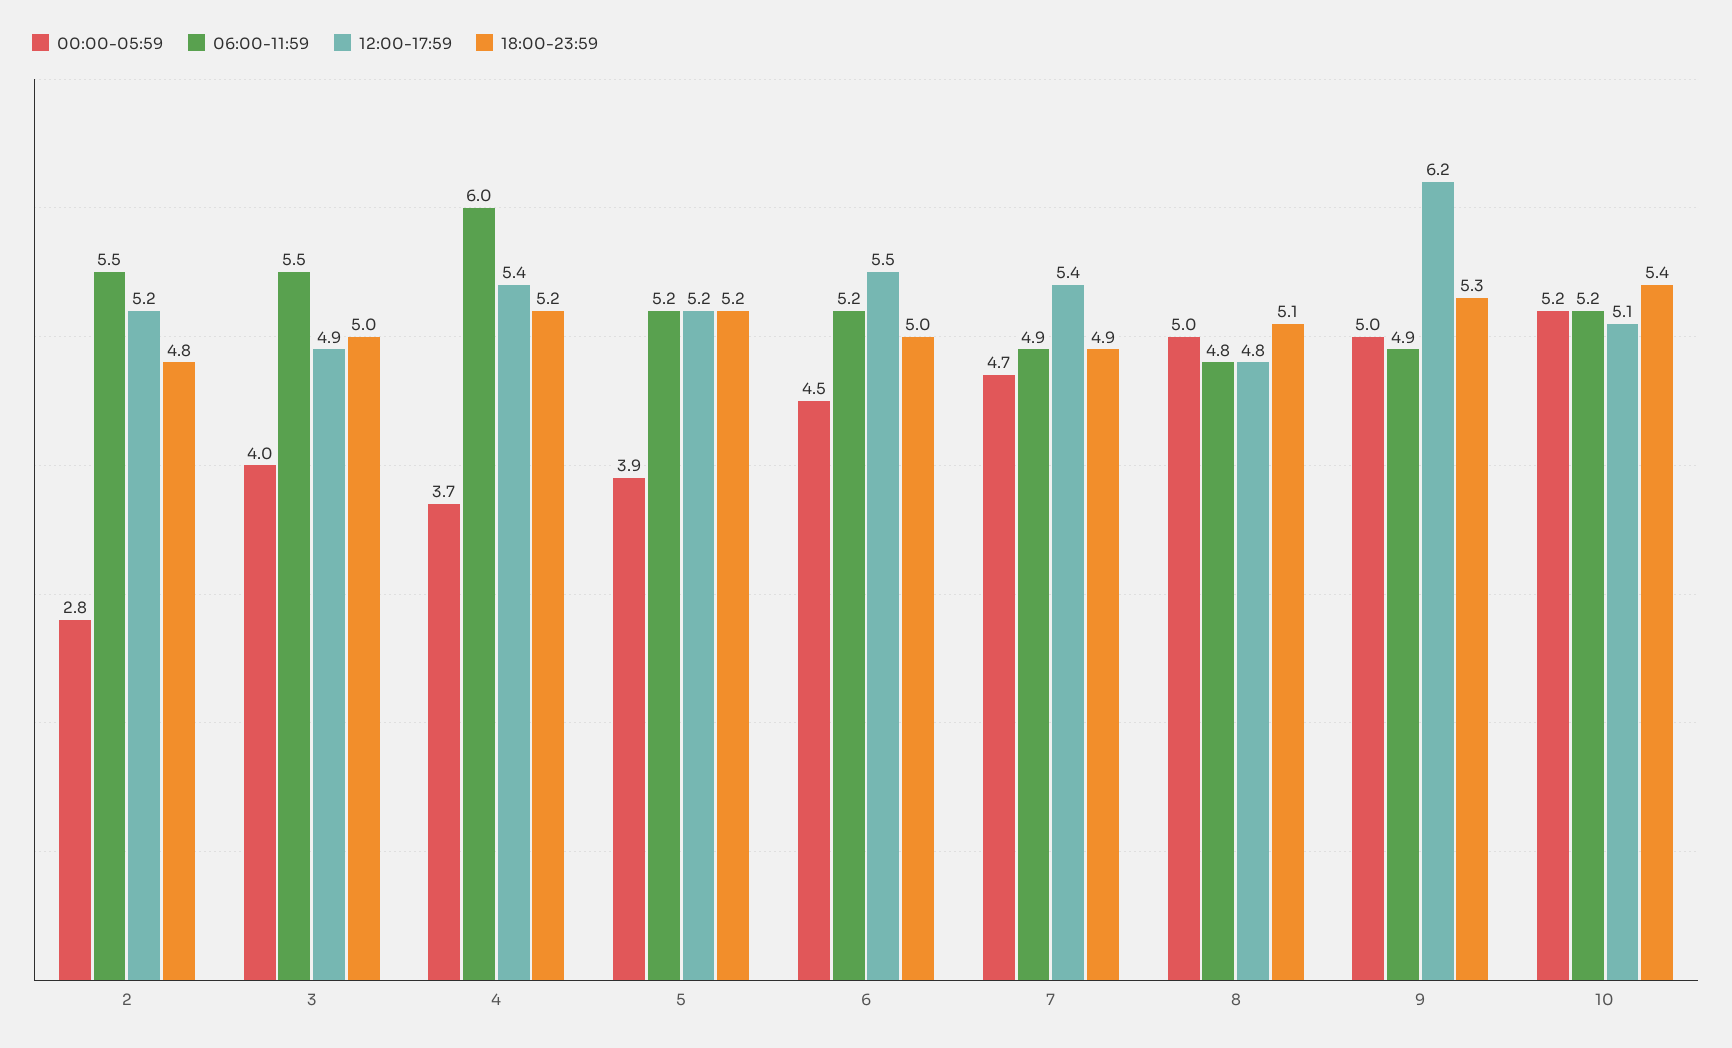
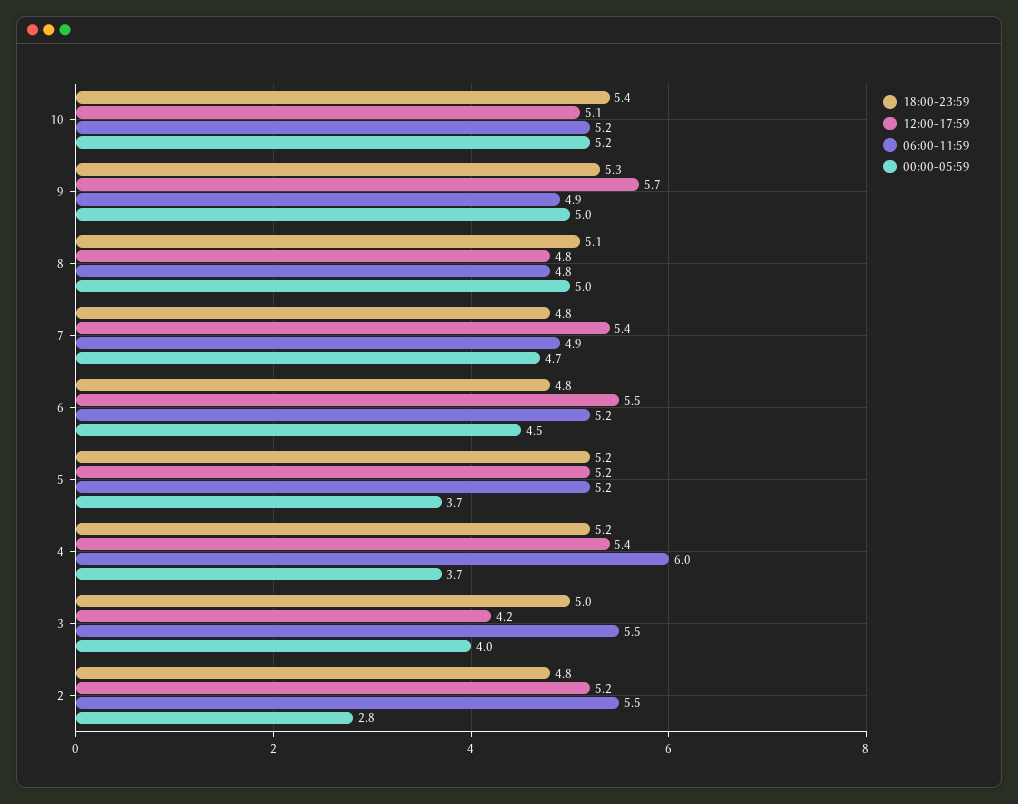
12:00-17:59, 3: 4.9 -> 4.2
00:00-05:59, 5: 3.9 -> 3.7
18:00-23:59, 6: 5 -> 4.8
18:00-23:59, 7: 4.9 -> 4.8
12:00-17:59, 9: 6.2 -> 5.7

